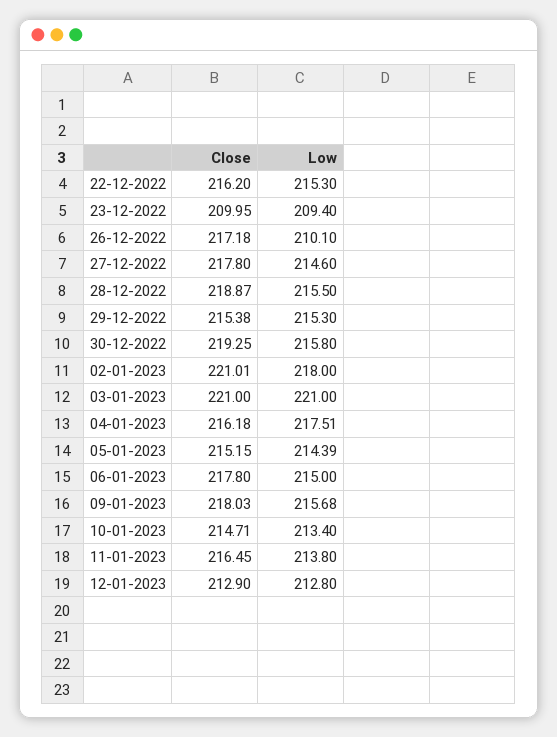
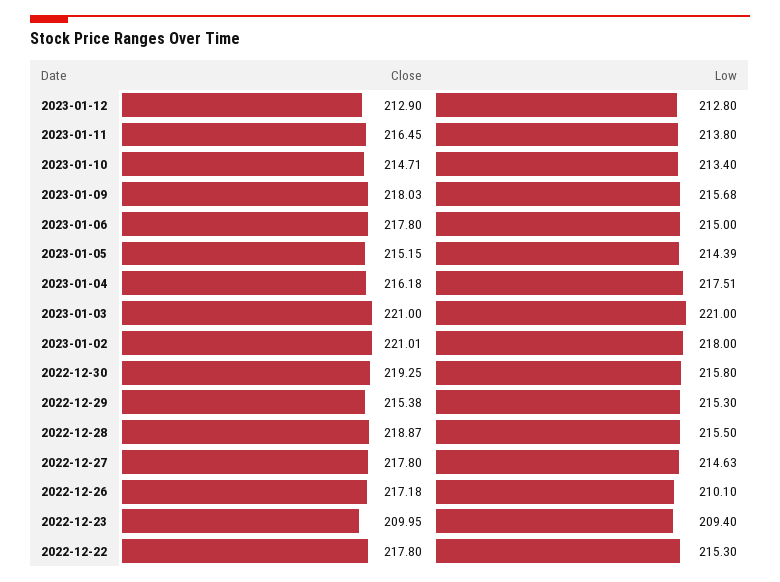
Close, 22-12-2022: 216.2 -> 217.8
Low, 27-12-2022: 214.6 -> 214.63

